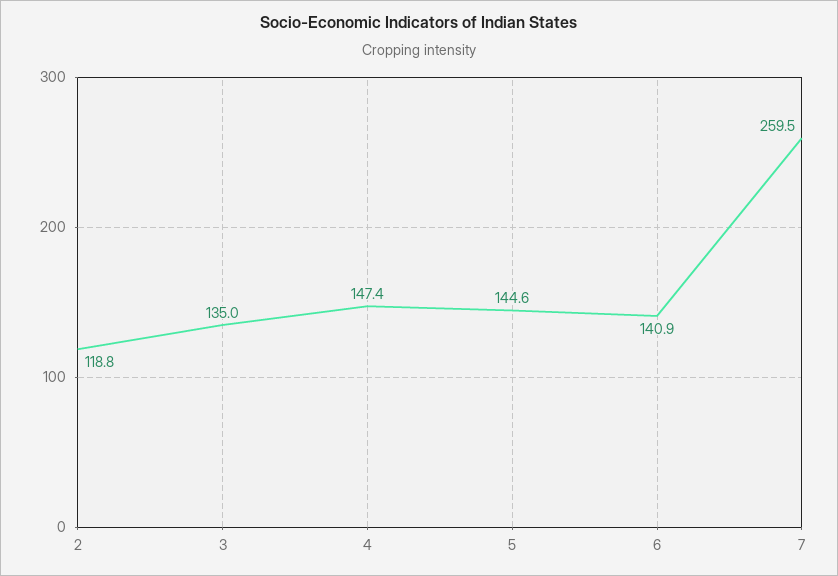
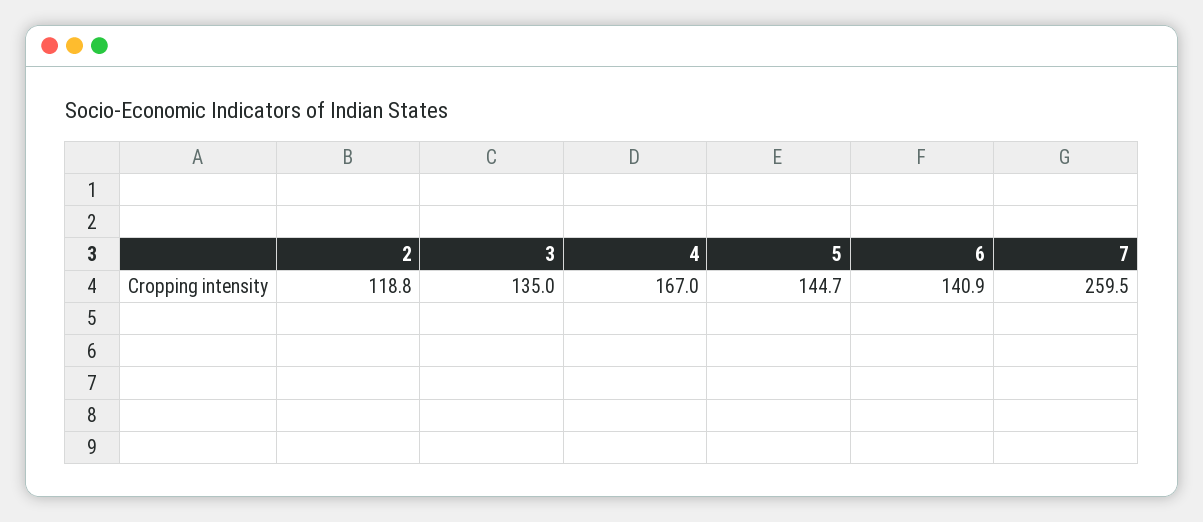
4: 147.4 -> 167
5: 144.6 -> 144.7

